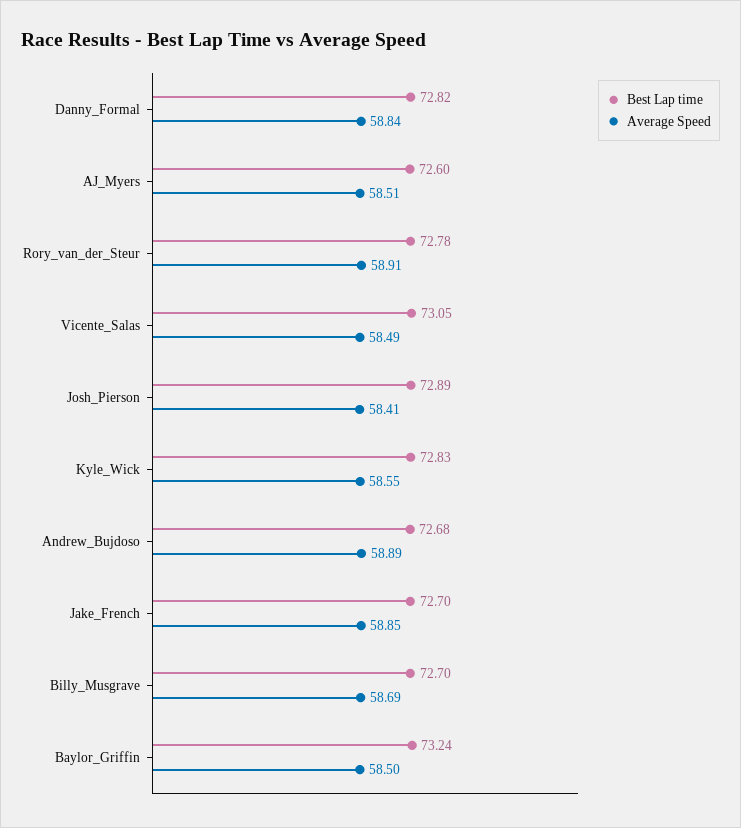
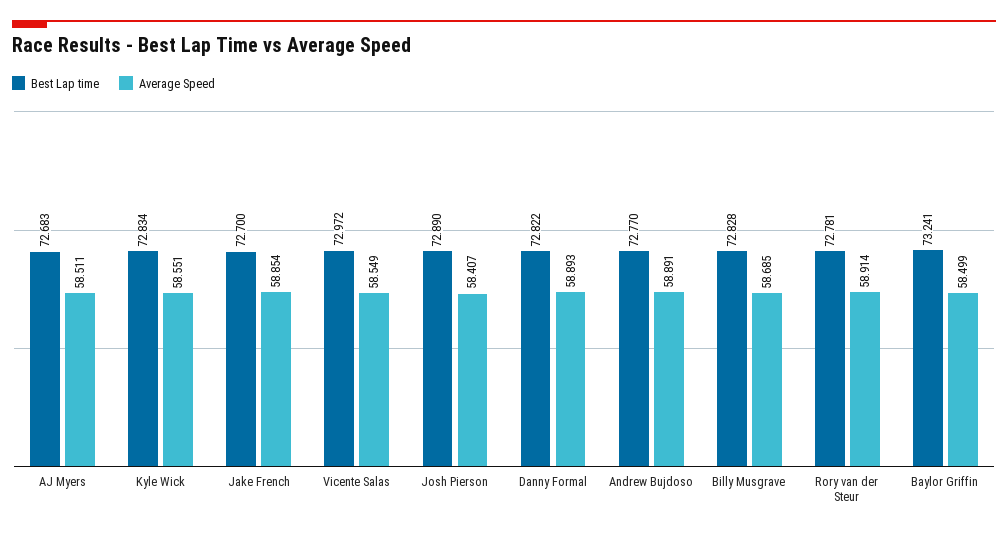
Average Speed, Danny_Formal: 58.84 -> 58.893
Best Lap time, AJ_Myers: 72.6 -> 72.683
Best Lap time, Vicente_Salas: 73.05 -> 72.972
Average Speed, Vicente_Salas: 58.49 -> 58.549
Best Lap time, Andrew_Bujdoso: 72.68 -> 72.77
Best Lap time, Billy_Musgrave: 72.7 -> 72.828

